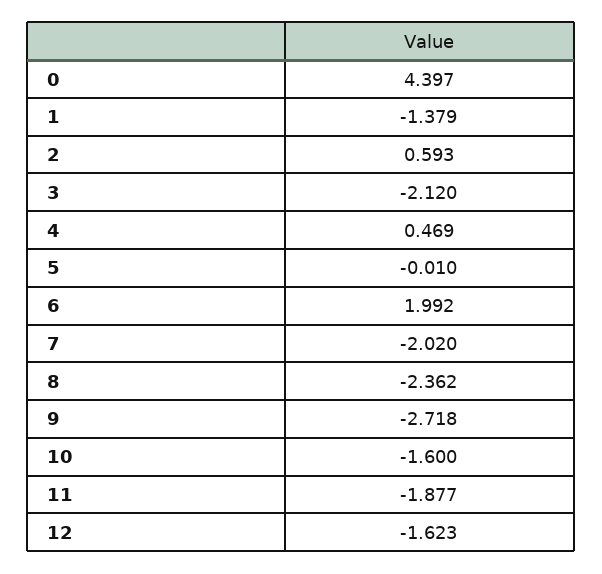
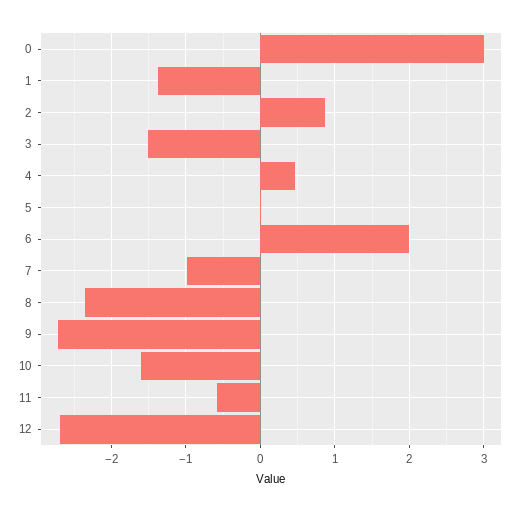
0: 4.397 -> 3
2: 0.593 -> 0.9
3: -2.12 -> -1.5
7: -2.02 -> -1
11: -1.877 -> -0.6
12: -1.623 -> -2.7

